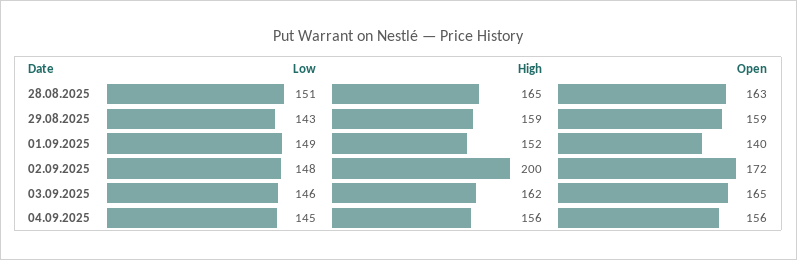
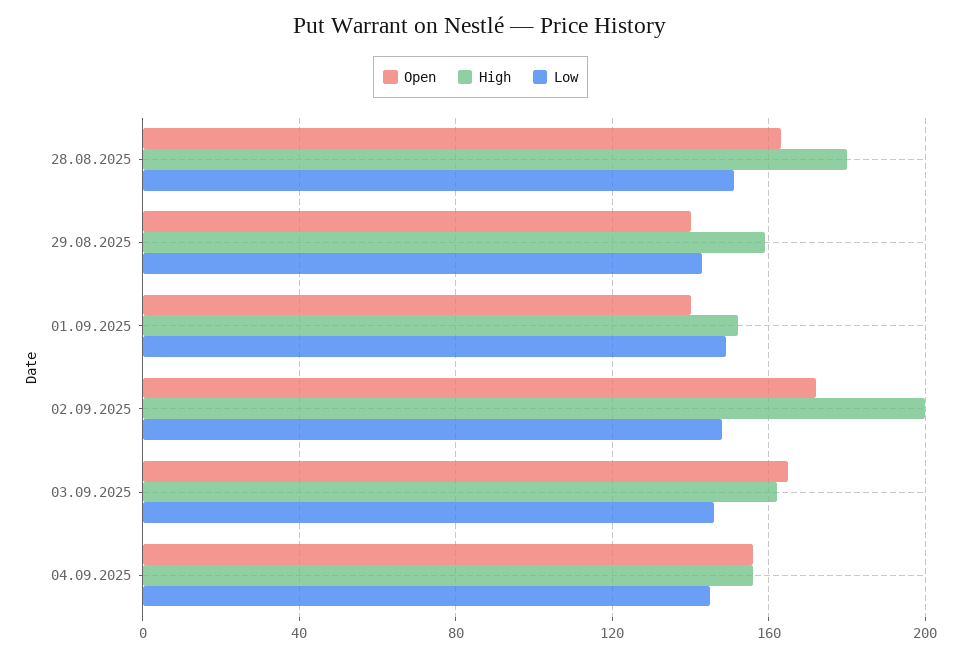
High, 28.08.2025: 165 -> 180
Open, 29.08.2025: 159 -> 140

